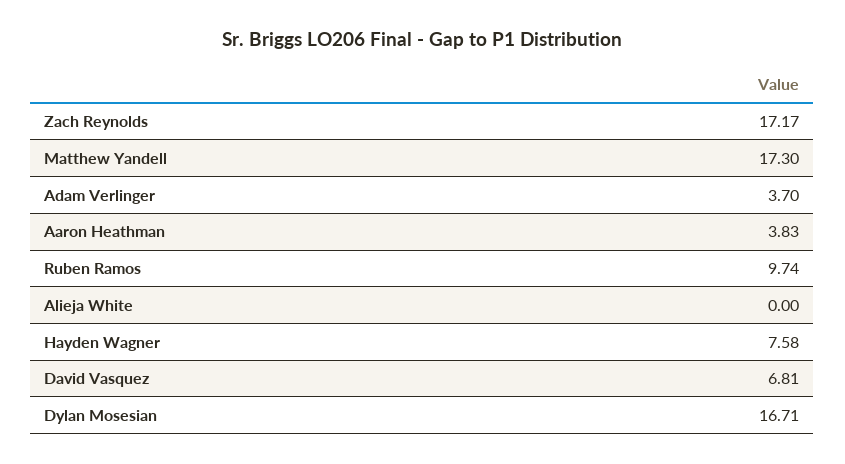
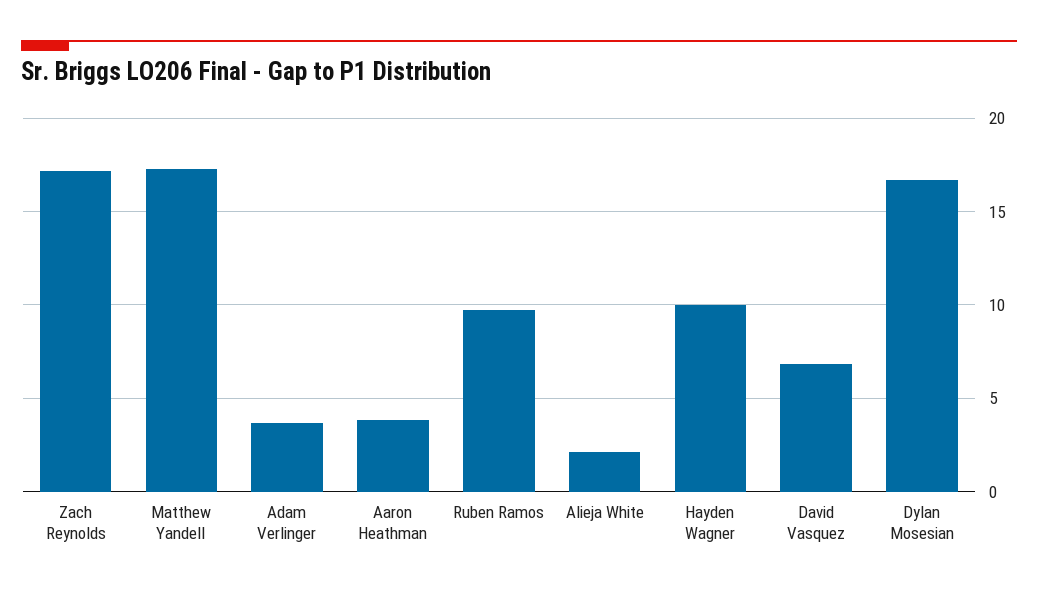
Alieja White: 0 -> 2
Hayden Wagner: 7.58 -> 10

